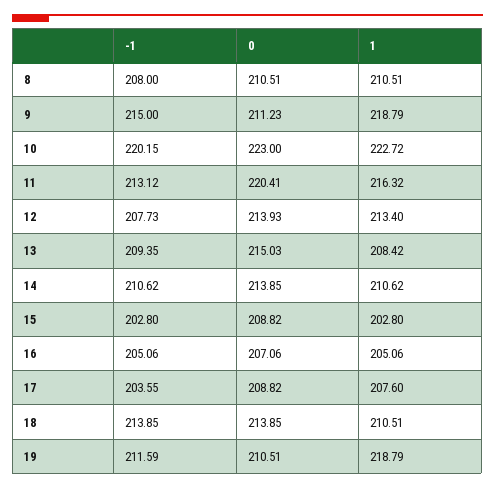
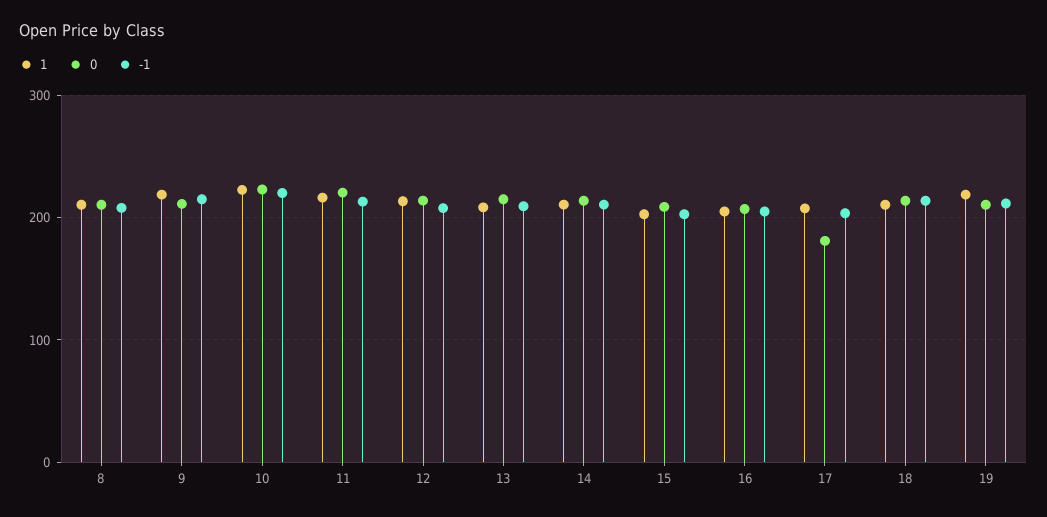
0, 17: 208.82 -> 180

